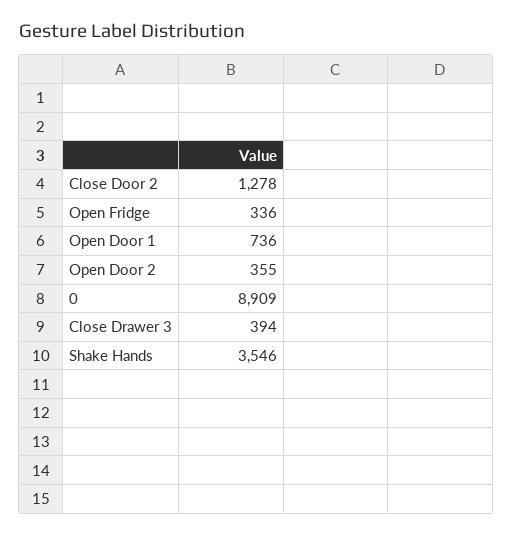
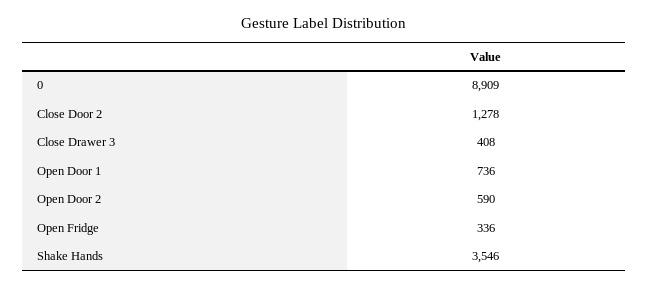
Open Door 2: 355 -> 590
Close Drawer 3: 394 -> 408

